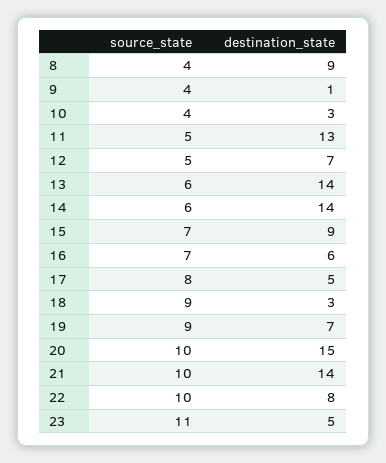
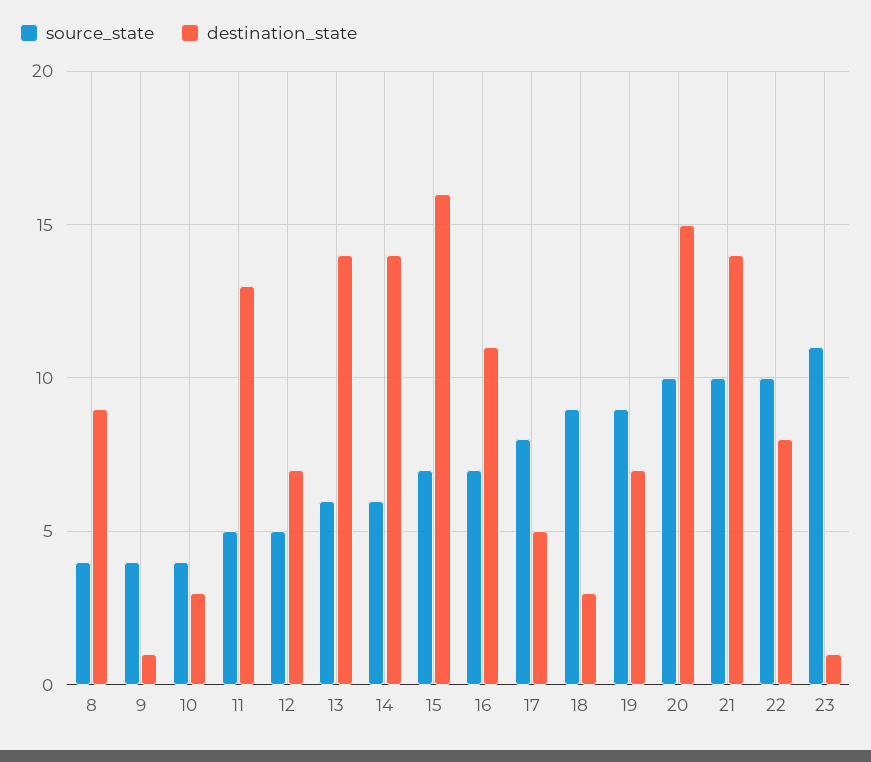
destination_state, 15: 9 -> 16
destination_state, 16: 6 -> 11
destination_state, 23: 5 -> 1

